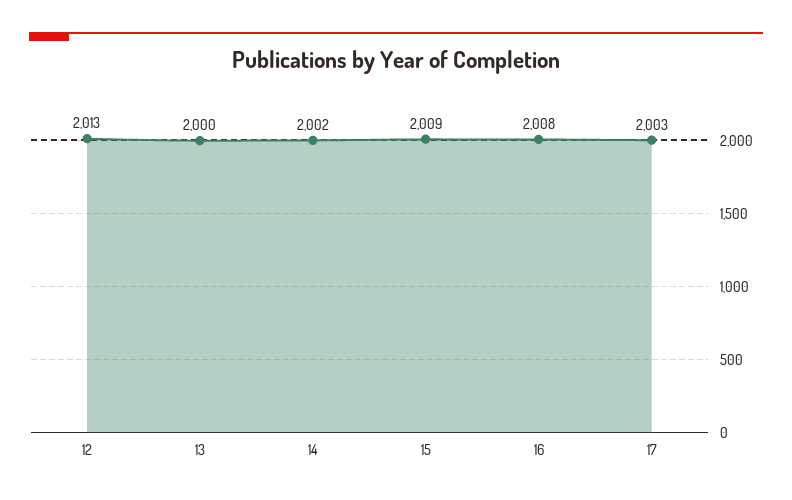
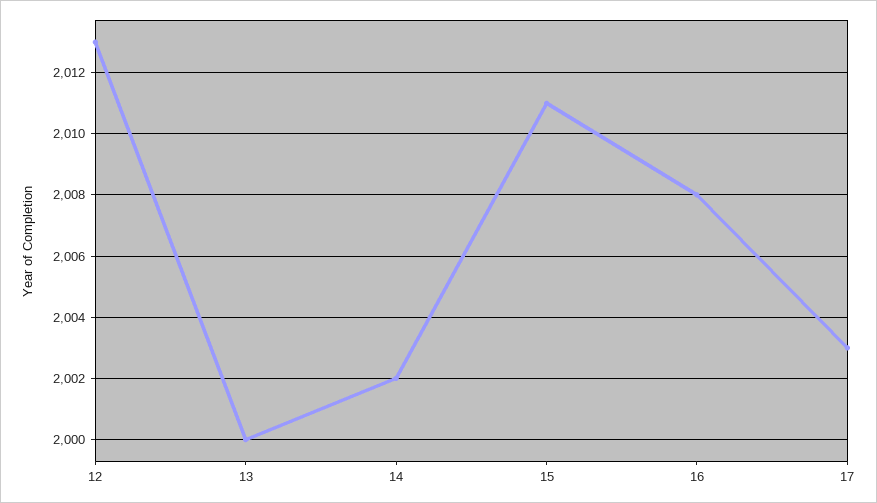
15: 2009 -> 2011

